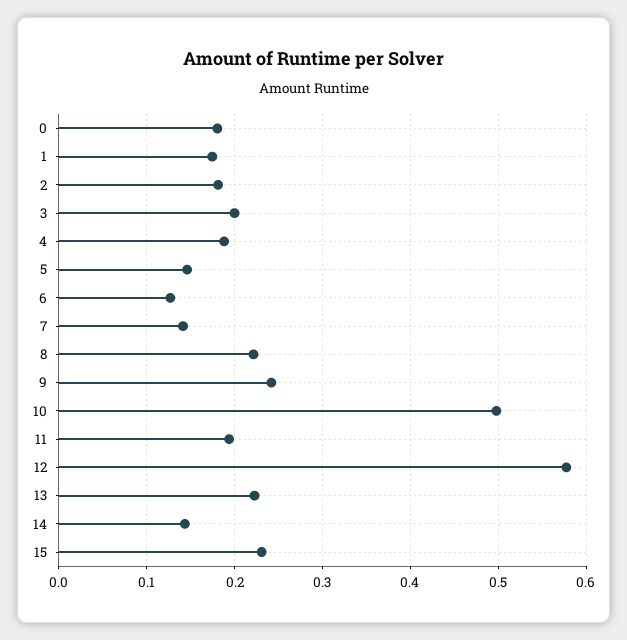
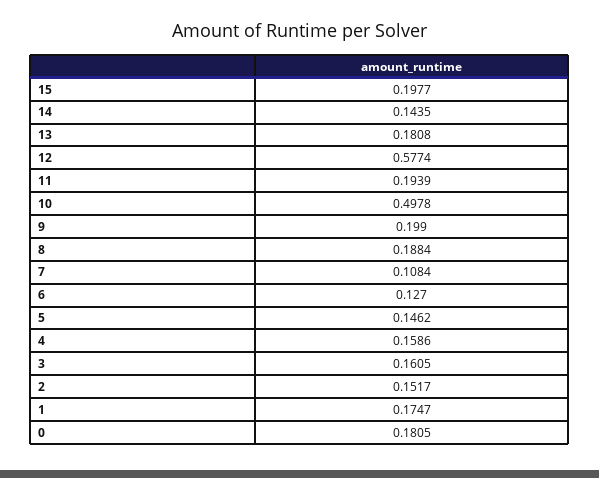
2: 0.18 -> 0.1517
3: 0.2 -> 0.1605
4: 0.19 -> 0.1586
7: 0.14 -> 0.1084
8: 0.22 -> 0.1884
9: 0.24 -> 0.199
13: 0.22 -> 0.1808
15: 0.23 -> 0.1977

